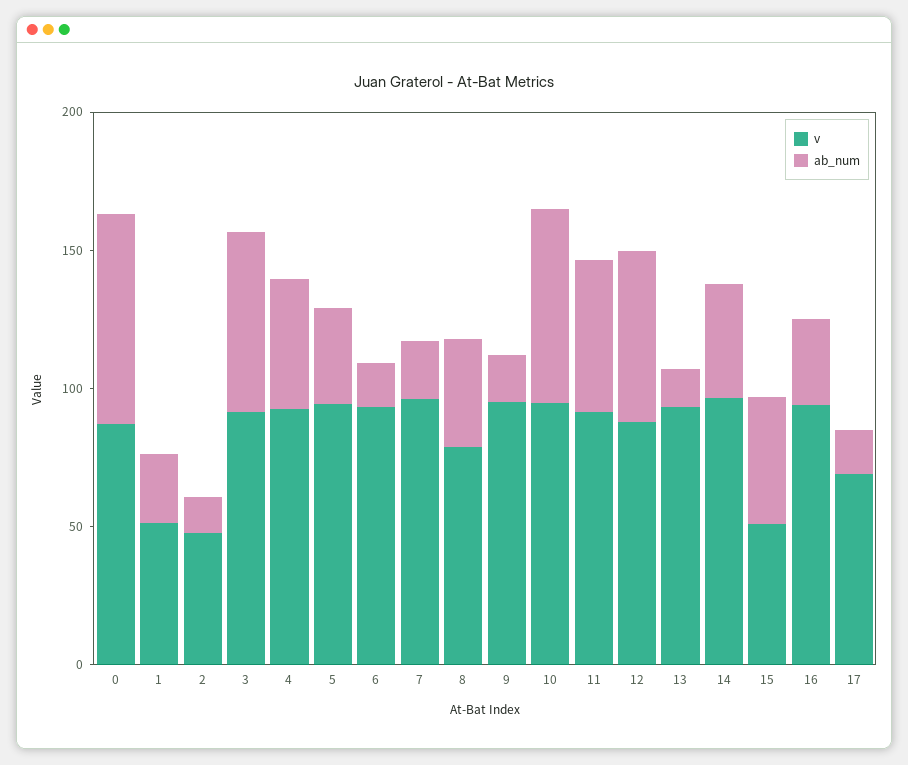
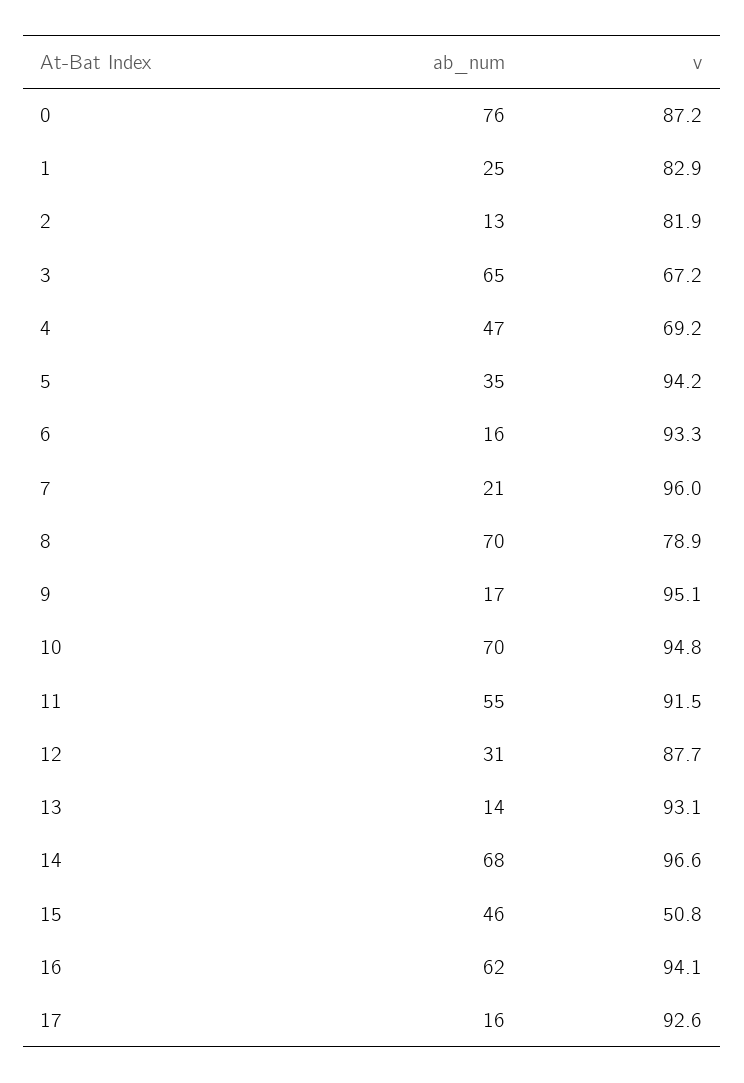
v, 1: 50 -> 82.9
v, 2: 50 -> 81.9
v, 3: 90 -> 67.2
v, 4: 90 -> 69.2
ab_num, 8: 40 -> 70
ab_num, 12: 60 -> 31
ab_num, 14: 40 -> 68
ab_num, 16: 30 -> 62
v, 17: 70 -> 92.6

